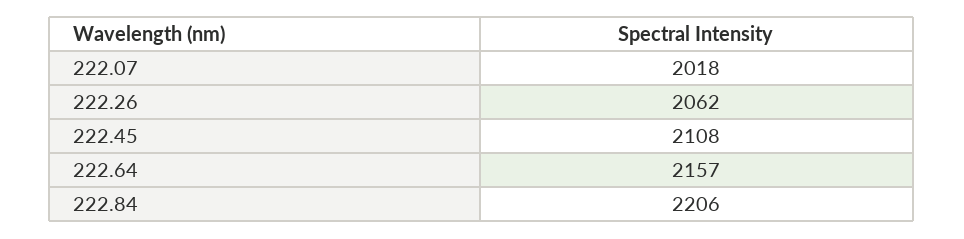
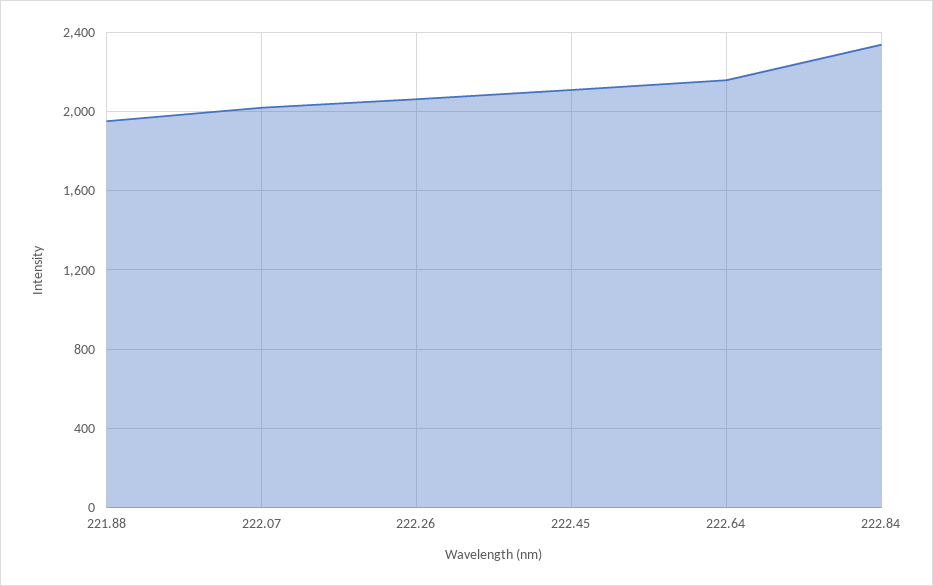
222.84: 2206 -> 2350
221.88: none -> 1950

